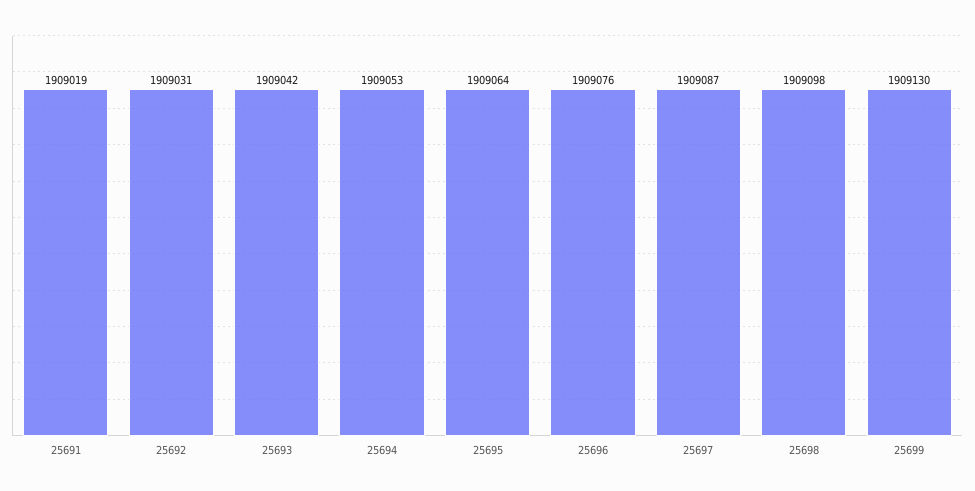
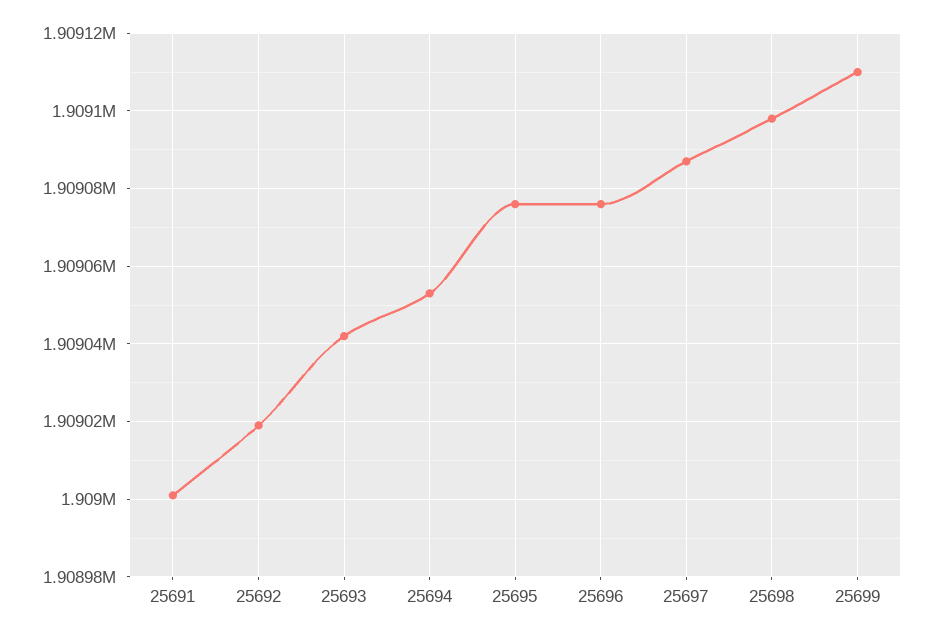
25691: 1909019 -> 1909000
25692: 1909031 -> 1909020
25695: 1909064 -> 1909075
25699: 1909130 -> 1909110

